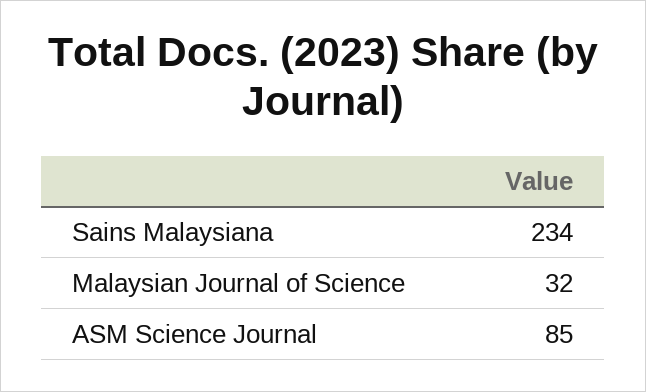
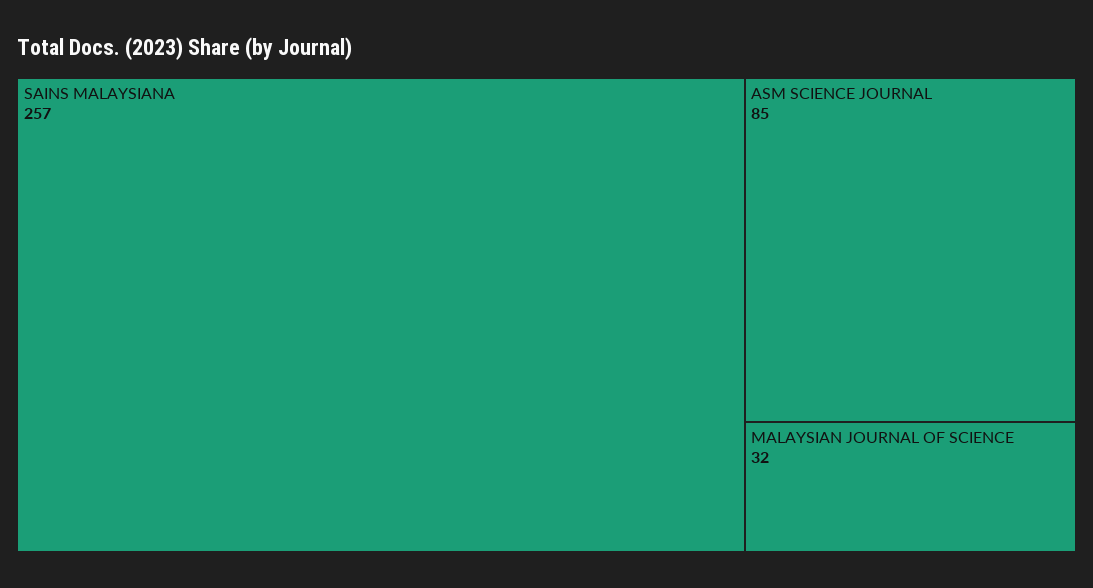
Sains Malaysiana: 234 -> 257

